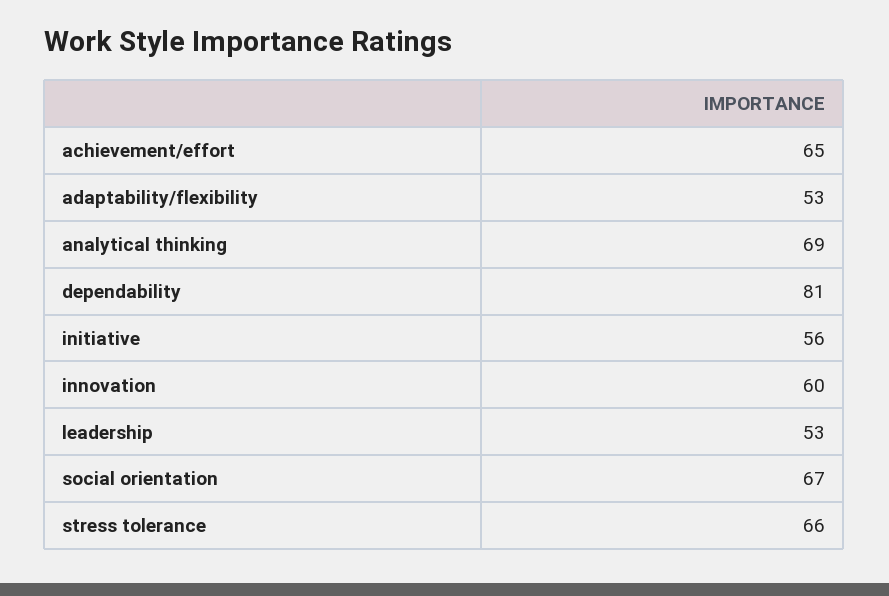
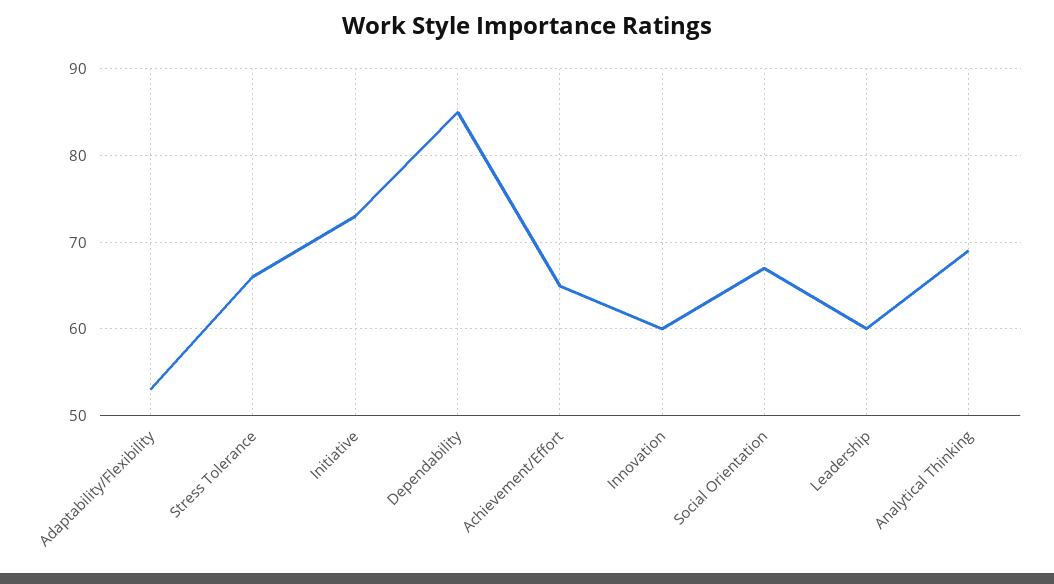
dependability: 81 -> 85
initiative: 56 -> 73
leadership: 53 -> 60

